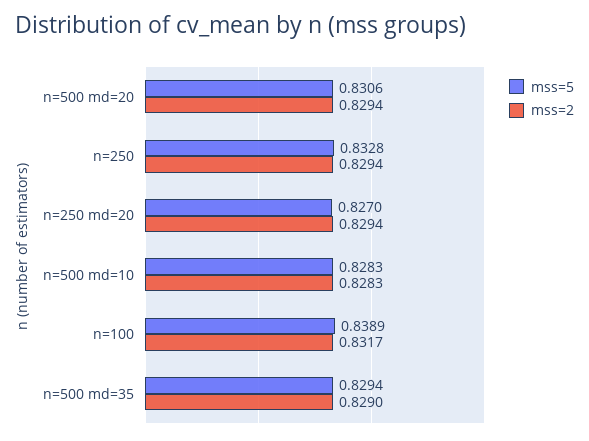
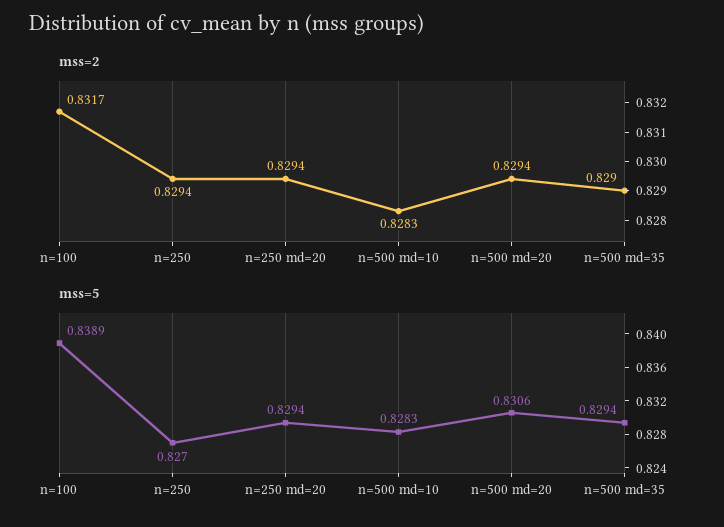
mss=5, n=250: 0.8328 -> 0.827
mss=5, n=250 md=20: 0.827 -> 0.8294

